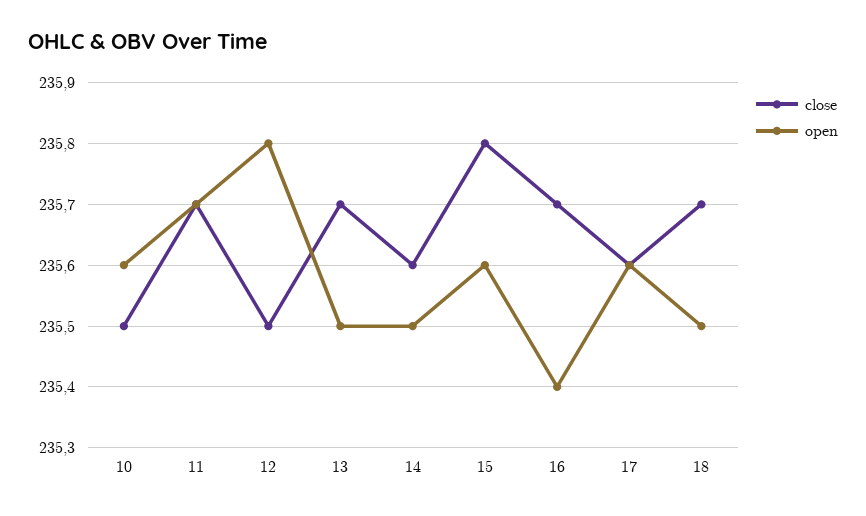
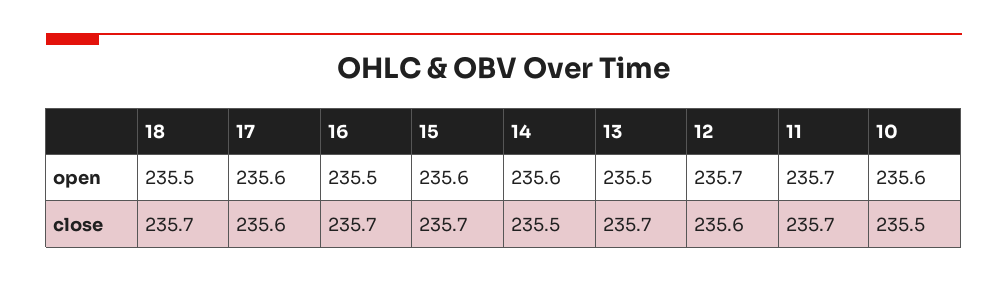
close, 12: 235.5 -> 235.6
open, 12: 235.8 -> 235.7
close, 14: 235.6 -> 235.5
open, 14: 235.5 -> 235.6
close, 15: 235.8 -> 235.7
open, 16: 235.4 -> 235.5

